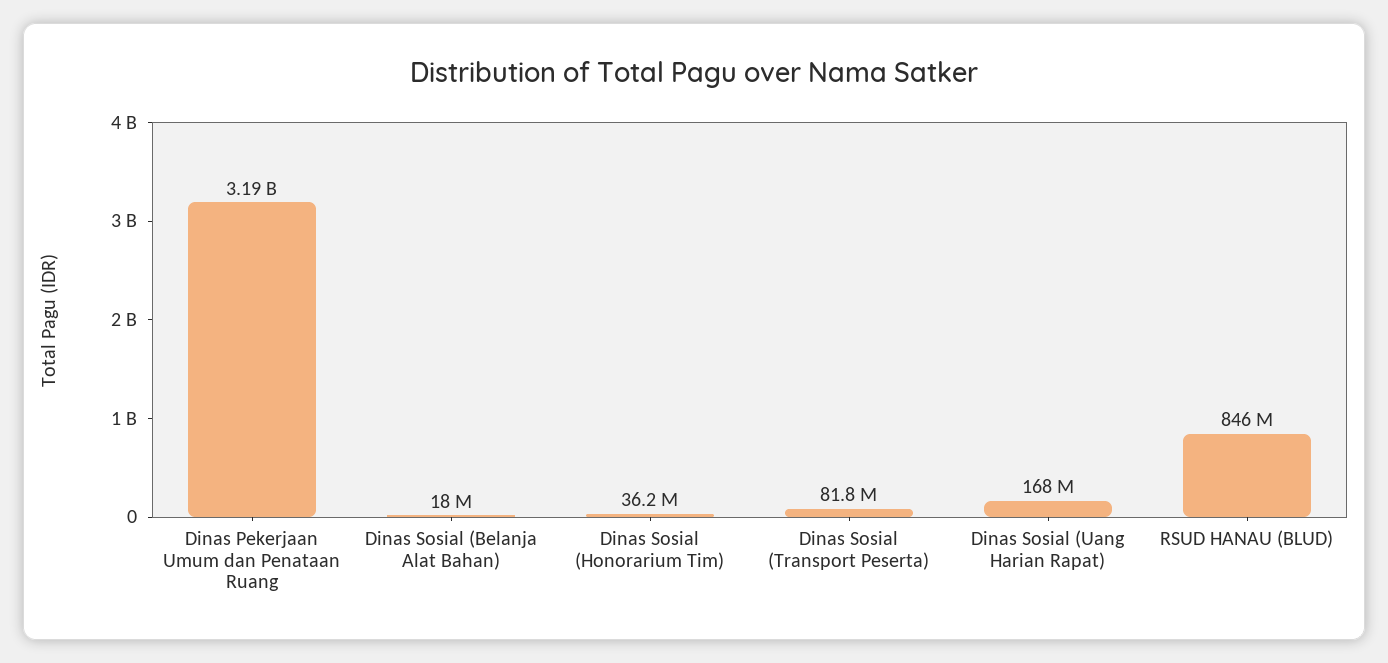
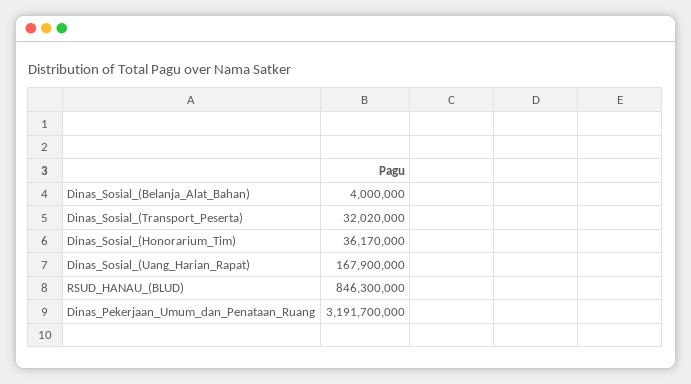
Dinas Sosial (Belanja Alat Bahan): 18000000 -> 4000000
Dinas Sosial (Transport Peserta): 81800000 -> 32020000

